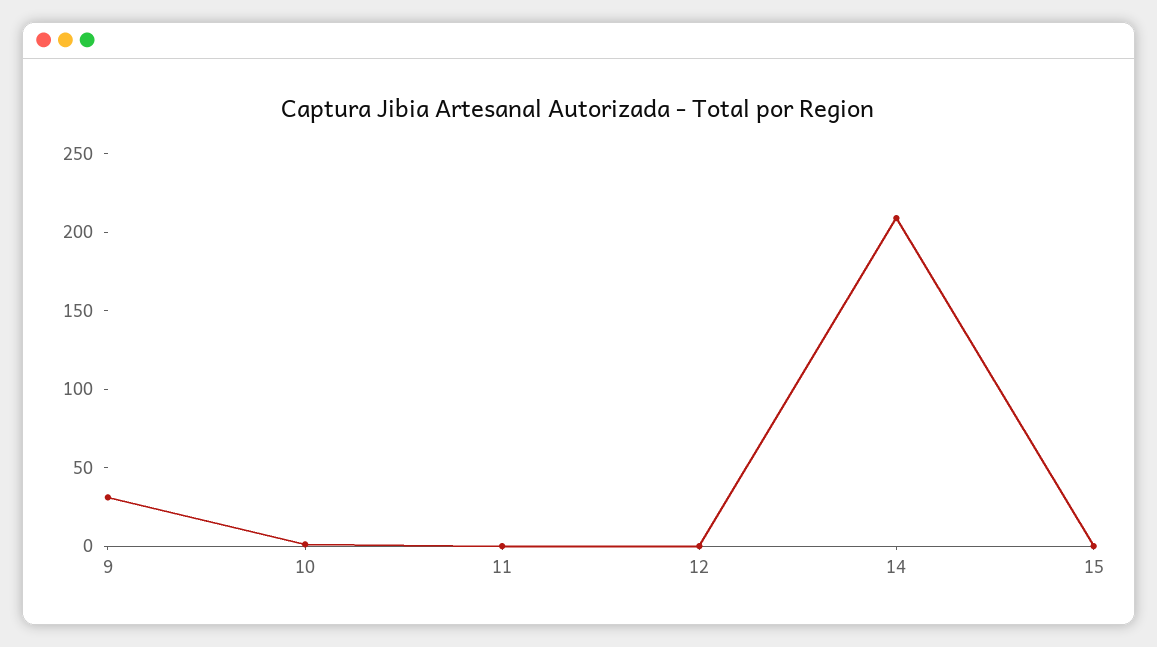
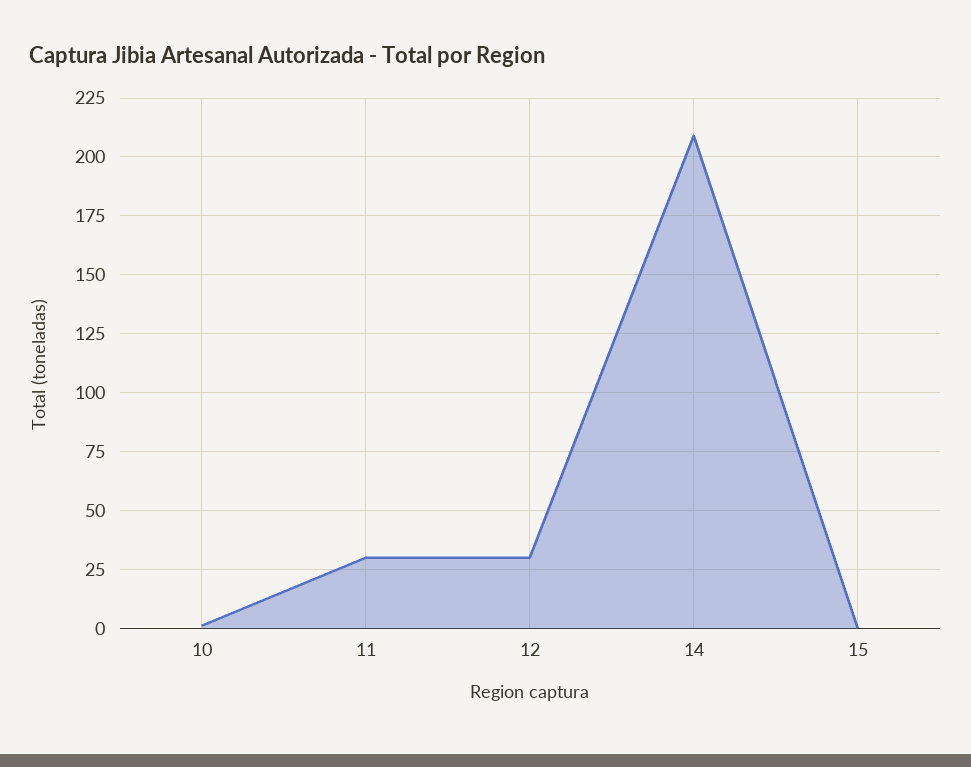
9: 30 -> none
11: 0 -> 30
12: 0 -> 30

